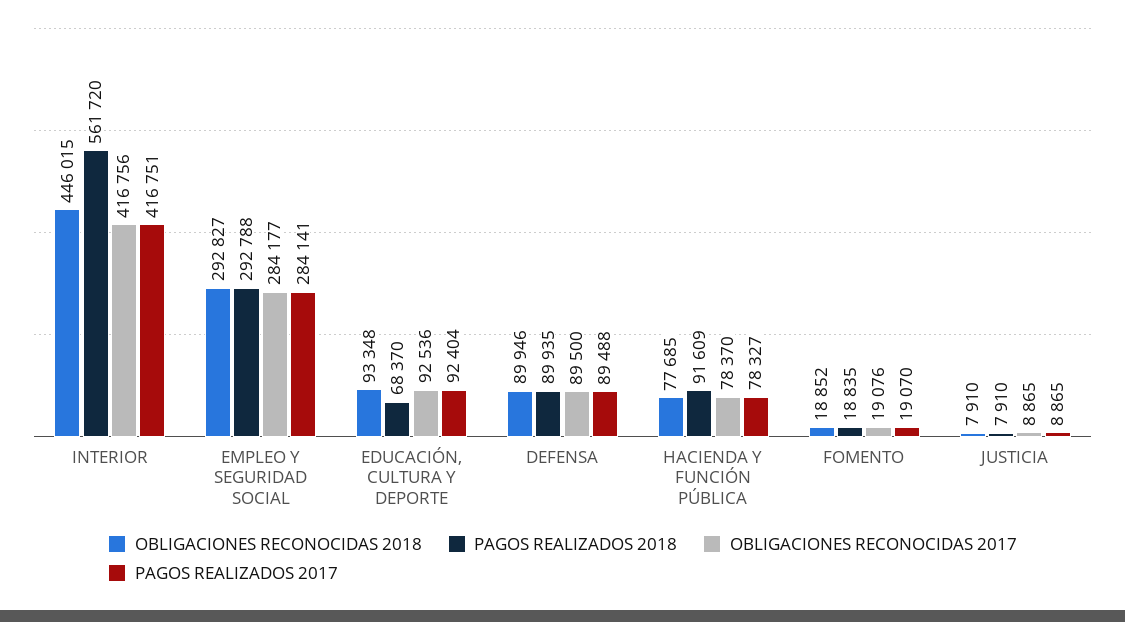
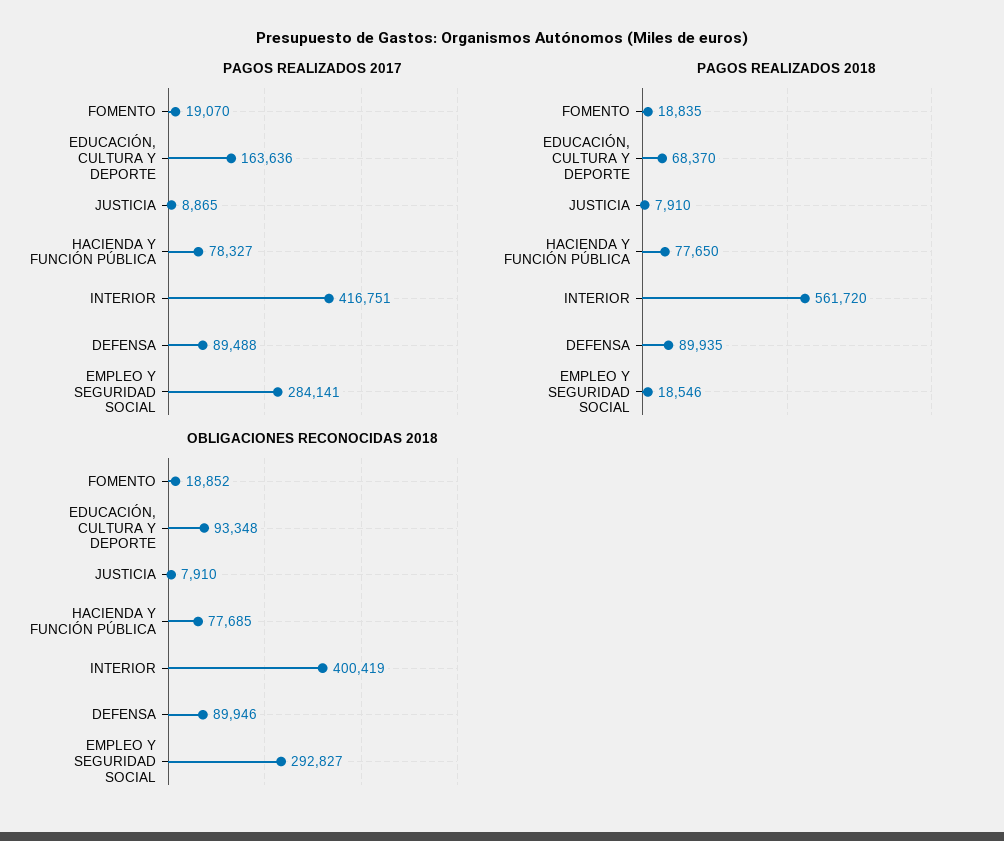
OBLIGACIONES RECONOCIDAS 2018, INTERIOR: 446015 -> 400419
OBLIGACIONES RECONOCIDAS 2017, INTERIOR: 416756 -> none
PAGOS REALIZADOS 2018, EMPLEO Y SEGURIDAD SOCIAL: 292788 -> 18546
OBLIGACIONES RECONOCIDAS 2017, EMPLEO Y SEGURIDAD SOCIAL: 284177 -> none
OBLIGACIONES RECONOCIDAS 2017, EDUCACIÓN, CULTURA Y DEPORTE: 92536 -> none
PAGOS REALIZADOS 2017, EDUCACIÓN, CULTURA Y DEPORTE: 92404 -> 163636
OBLIGACIONES RECONOCIDAS 2017, DEFENSA: 89500 -> none
PAGOS REALIZADOS 2018, HACIENDA Y FUNCIÓN PÚBLICA: 91609 -> 77650
OBLIGACIONES RECONOCIDAS 2017, HACIENDA Y FUNCIÓN PÚBLICA: 78370 -> none
OBLIGACIONES RECONOCIDAS 2017, FOMENTO: 19076 -> none
OBLIGACIONES RECONOCIDAS 2017, JUSTICIA: 8865 -> none

